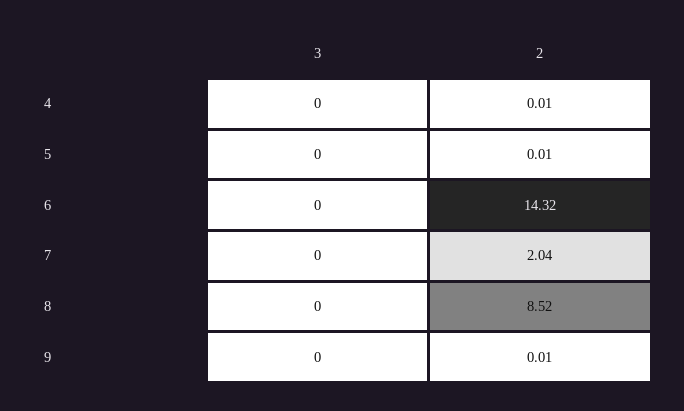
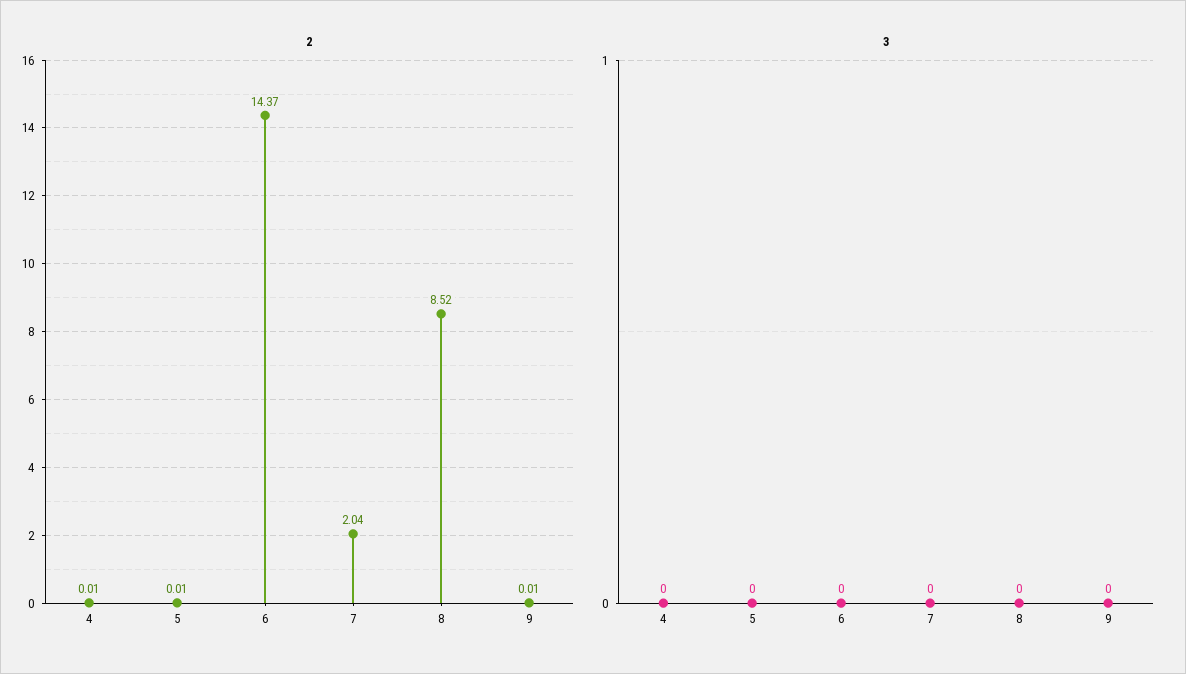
2, 6: 14.32 -> 14.37

